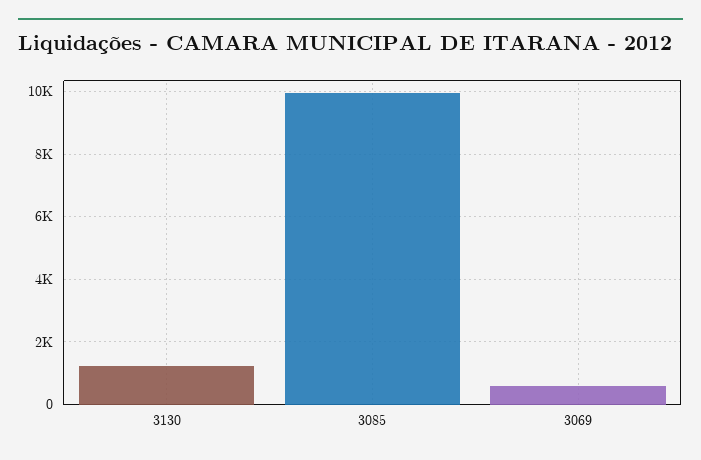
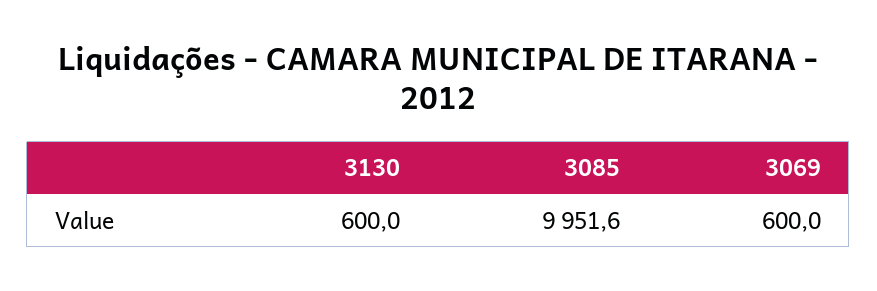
3130: 1200 -> 600

